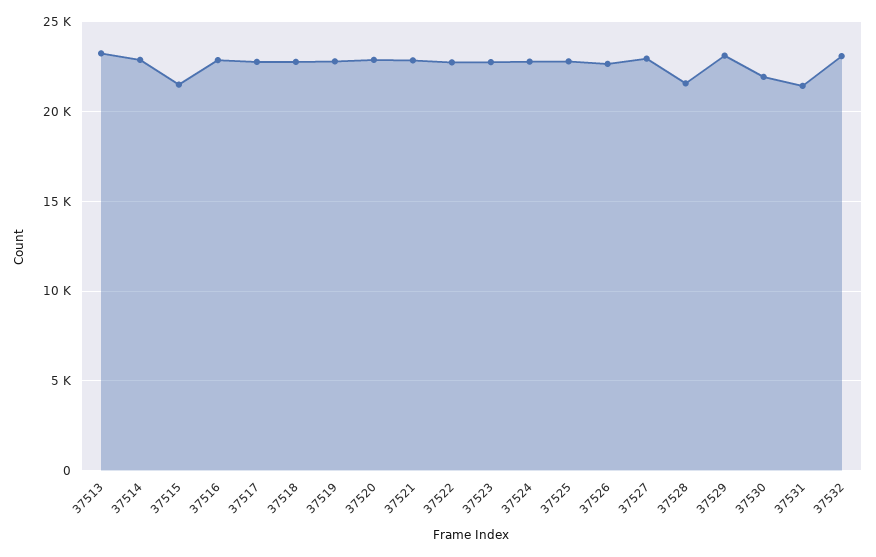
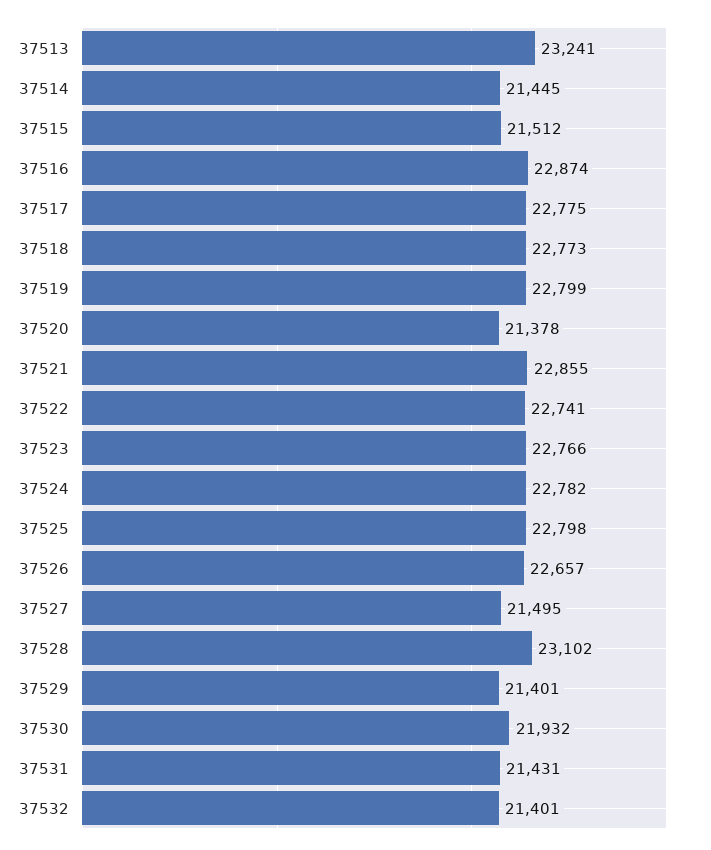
37514: 23000 -> 21445
37520: 23000 -> 21378
37527: 23000 -> 21495
37528: 21500 -> 23102
37529: 23000 -> 21401
37532: 23000 -> 21401

